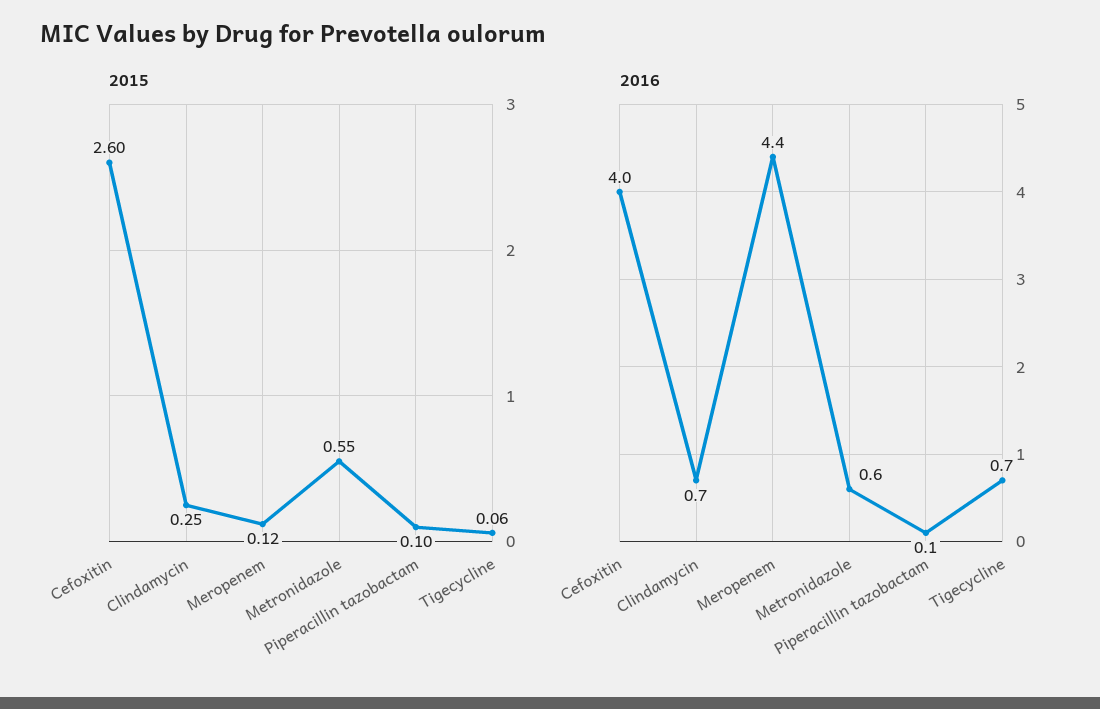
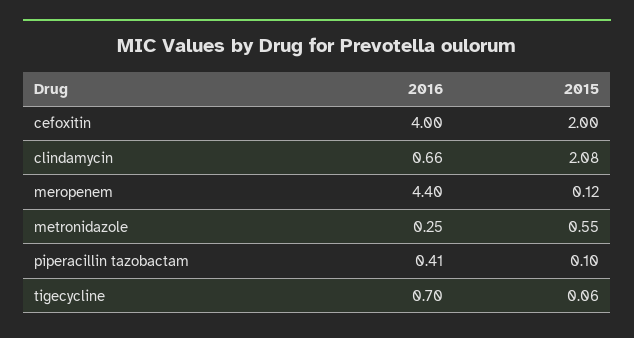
2015, Cefoxitin: 2.6 -> 2
2015, Clindamycin: 0.25 -> 2.08
2016, Metronidazole: 0.6 -> 0.25
2016, Piperacillin tazobactam: 0.1 -> 0.41

